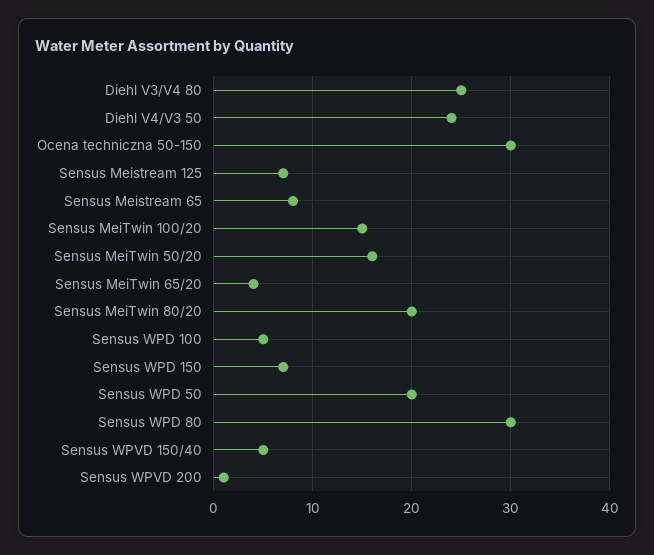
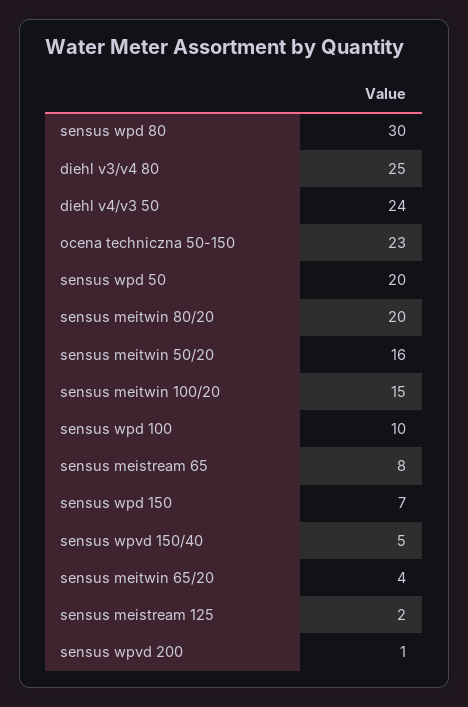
Ocena techniczna 50-150: 30 -> 23
Sensus Meistream 125: 7 -> 2
Sensus WPD 100: 5 -> 10

